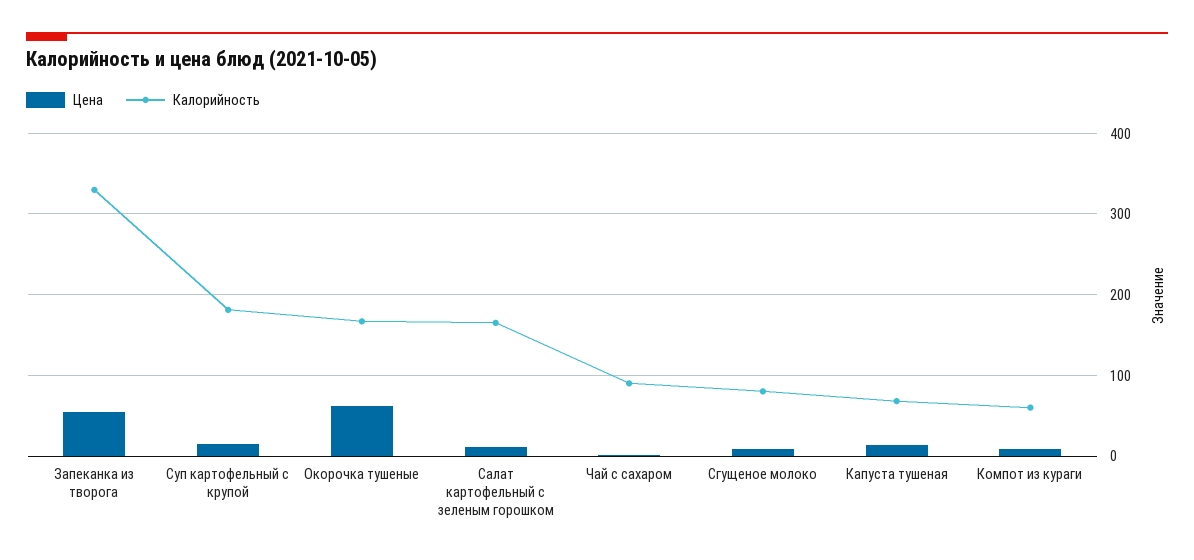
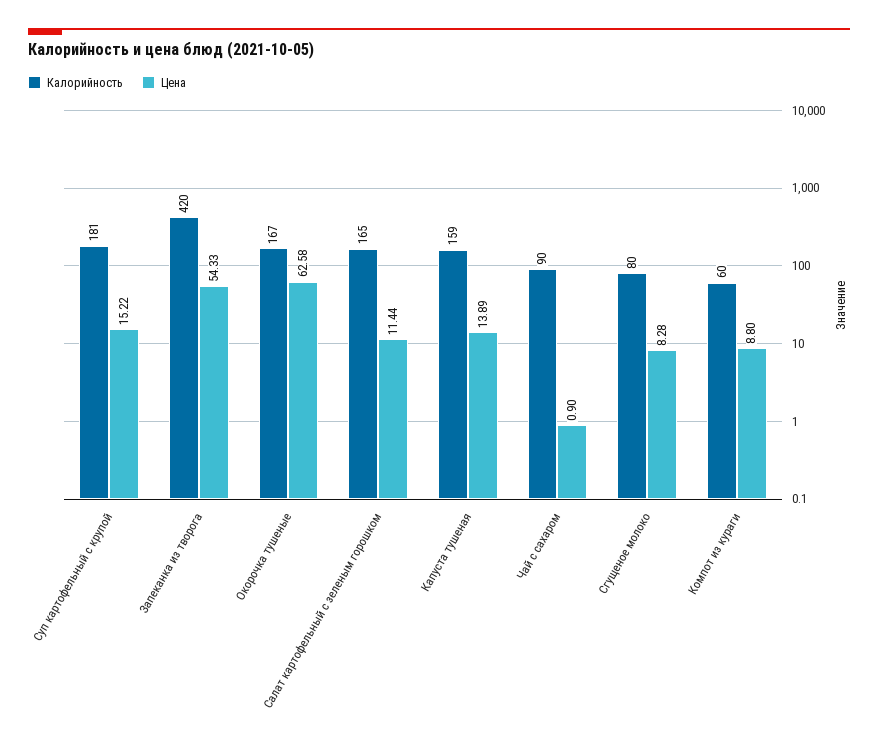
Калорийность, Запеканка из творога: 330 -> 420
Калорийность, Капуста тушеная: 70 -> 159

